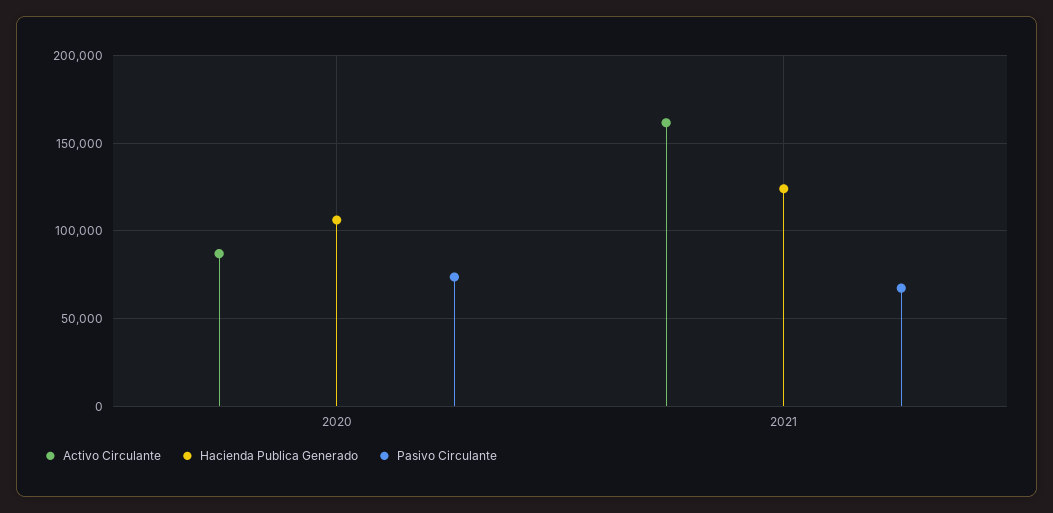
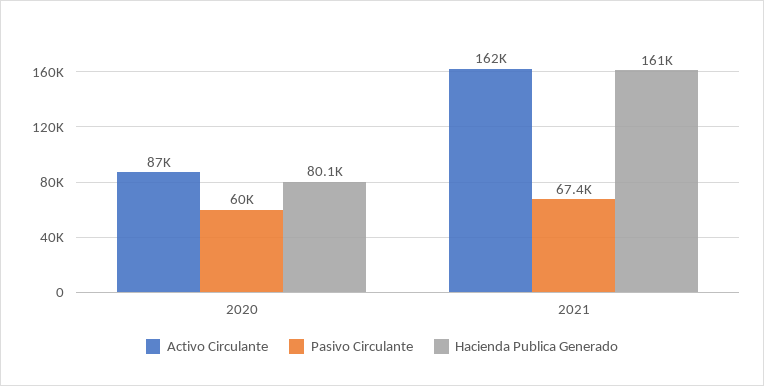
Hacienda Publica Generado, 2020: 105000 -> 80100
Pasivo Circulante, 2020: 75000 -> 60000
Hacienda Publica Generado, 2021: 125000 -> 161000

